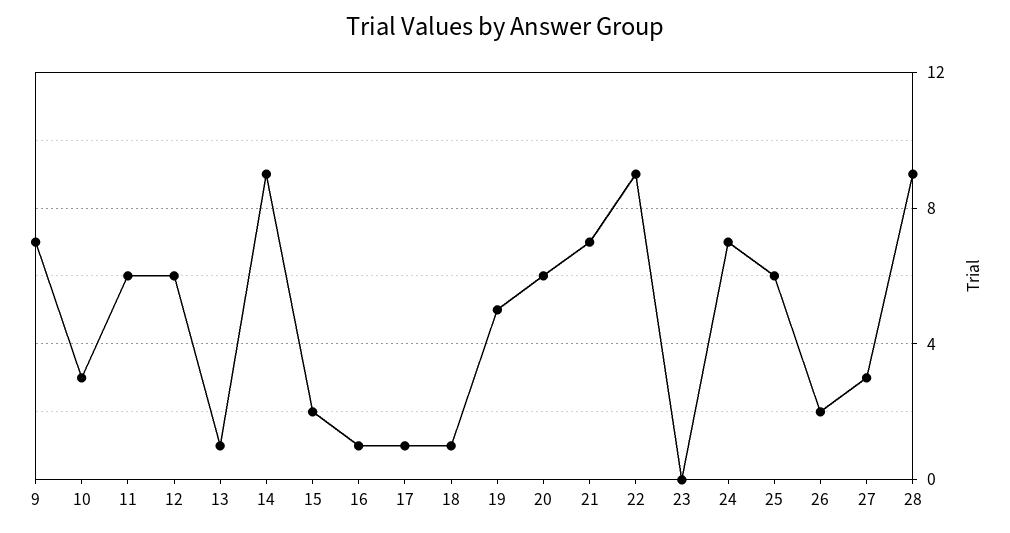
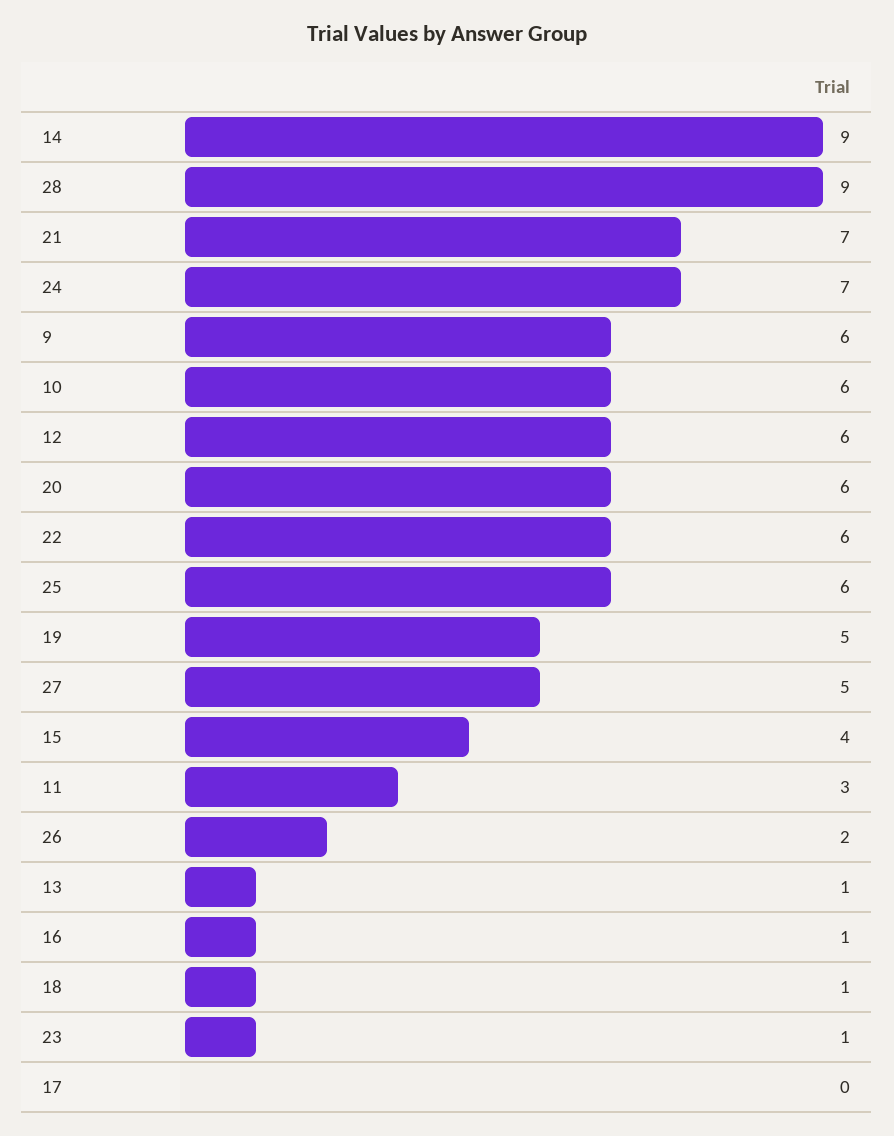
9: 7 -> 6
10: 3 -> 6
11: 6 -> 3
15: 2 -> 4
17: 1 -> 0
22: 9 -> 6
23: 0 -> 1
27: 3 -> 5

